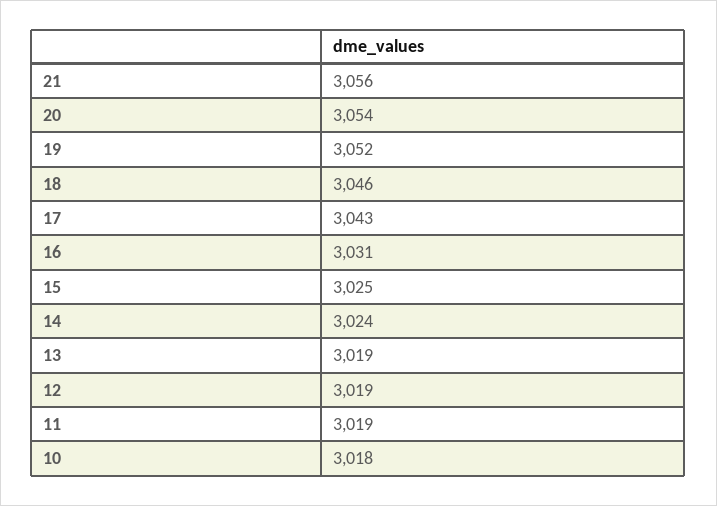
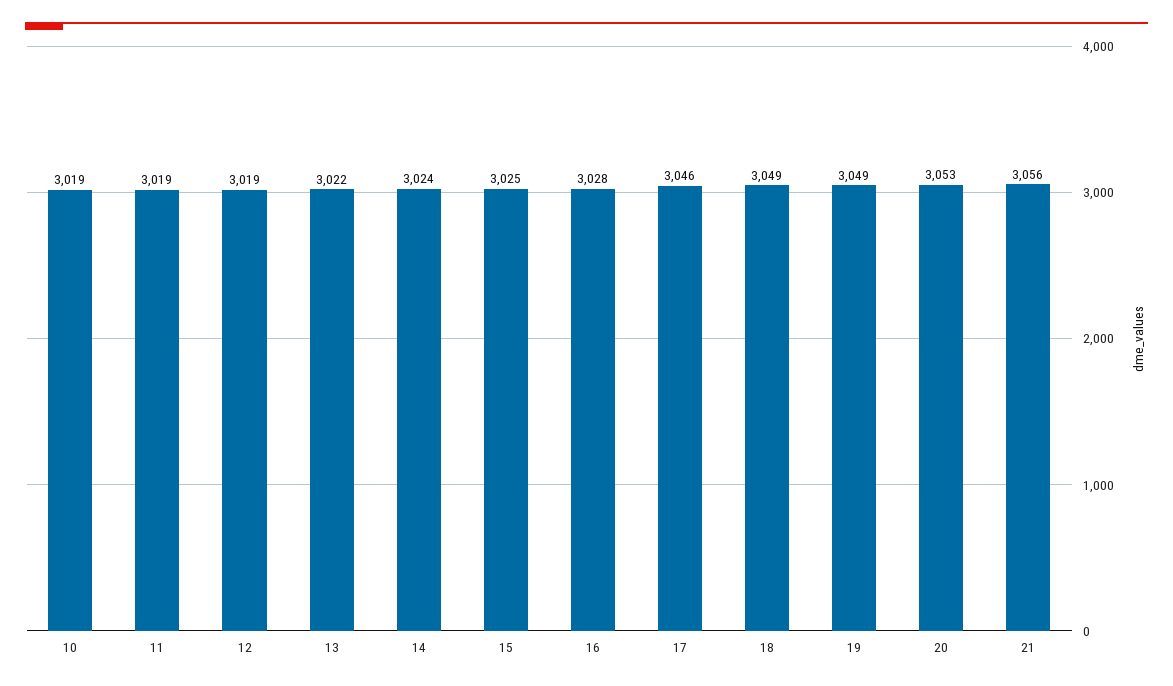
20: 3054 -> 3053
19: 3052 -> 3049
18: 3046 -> 3049
17: 3043 -> 3046
16: 3031 -> 3028
13: 3019 -> 3022
10: 3018 -> 3019

